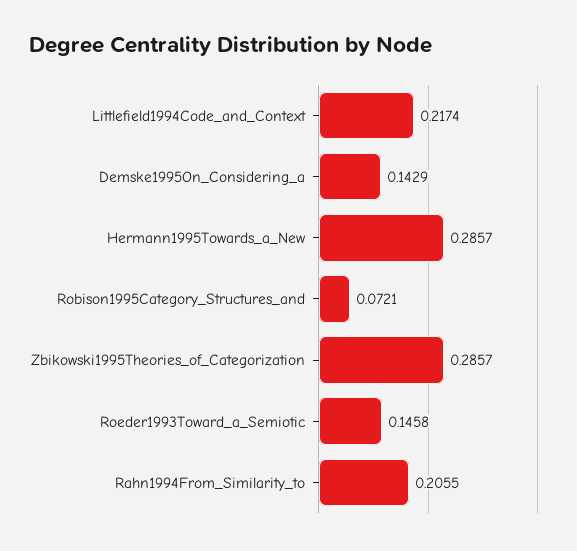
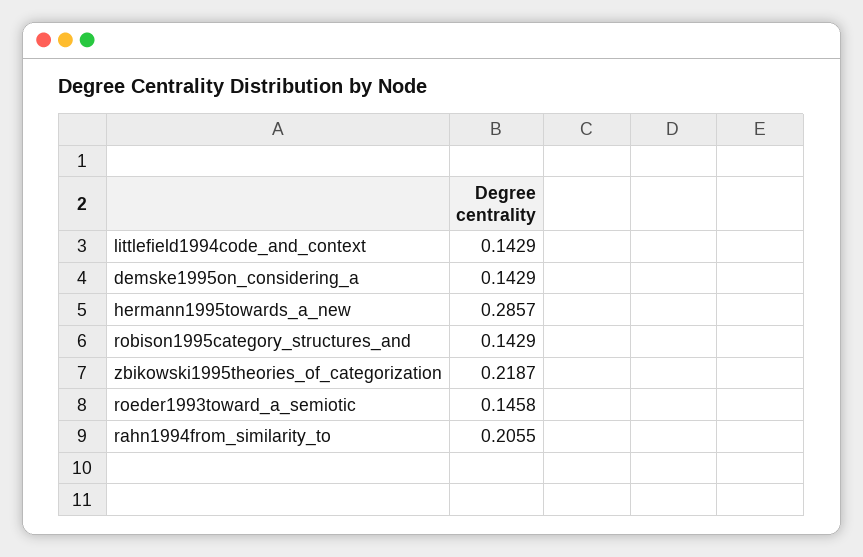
Littlefield1994Code_and_Context: 0.2174 -> 0.1429
Robison1995Category_Structures_and: 0.0721 -> 0.1429
Zbikowski1995Theories_of_Categorization: 0.2857 -> 0.2187

